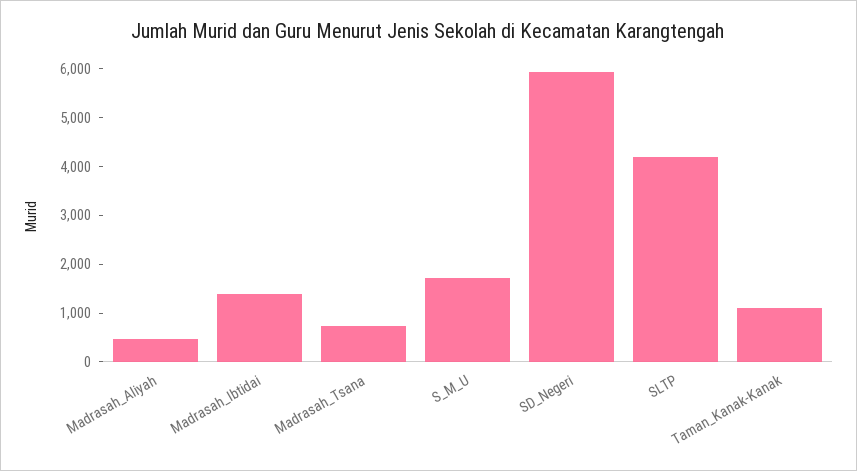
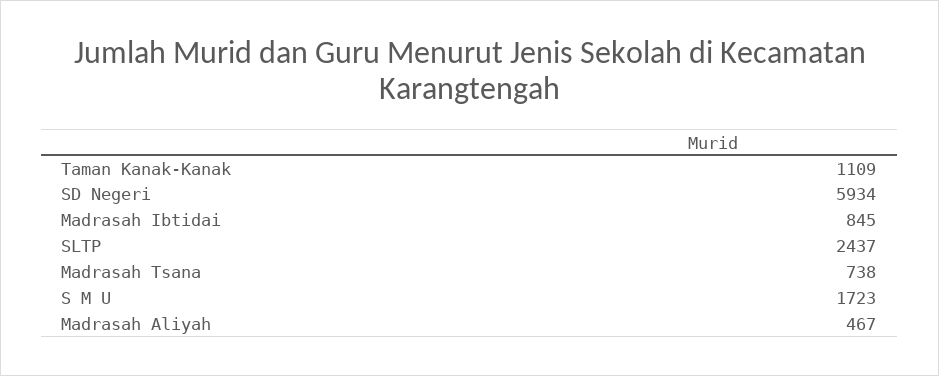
Madrasah_Ibtidai: 1400 -> 845
SLTP: 4200 -> 2437

